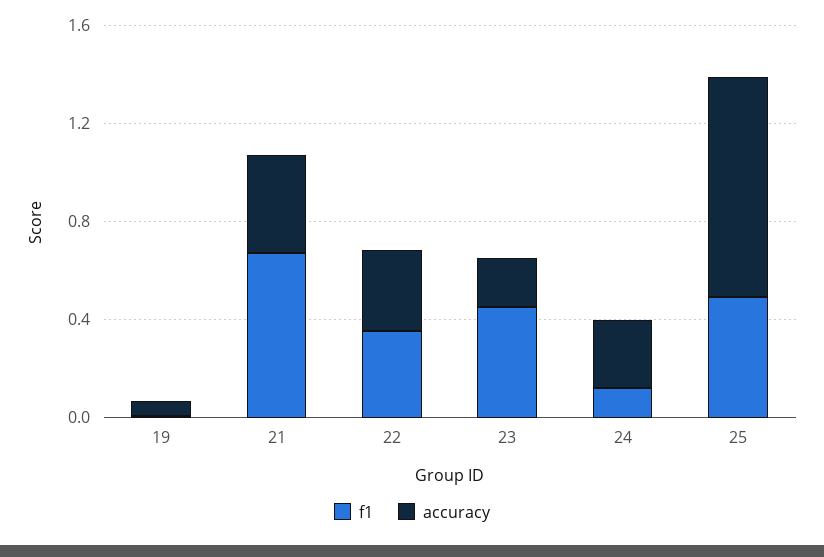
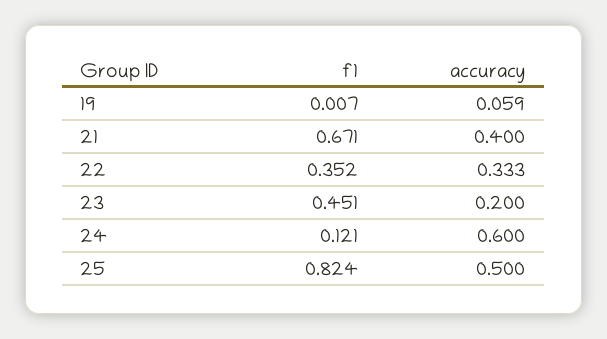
accuracy, 24: 0.3 -> 0.6
f1, 25: 0.5 -> 0.824
accuracy, 25: 0.9 -> 0.5

